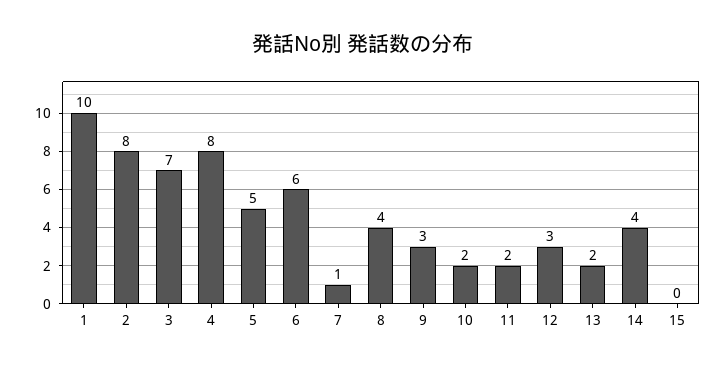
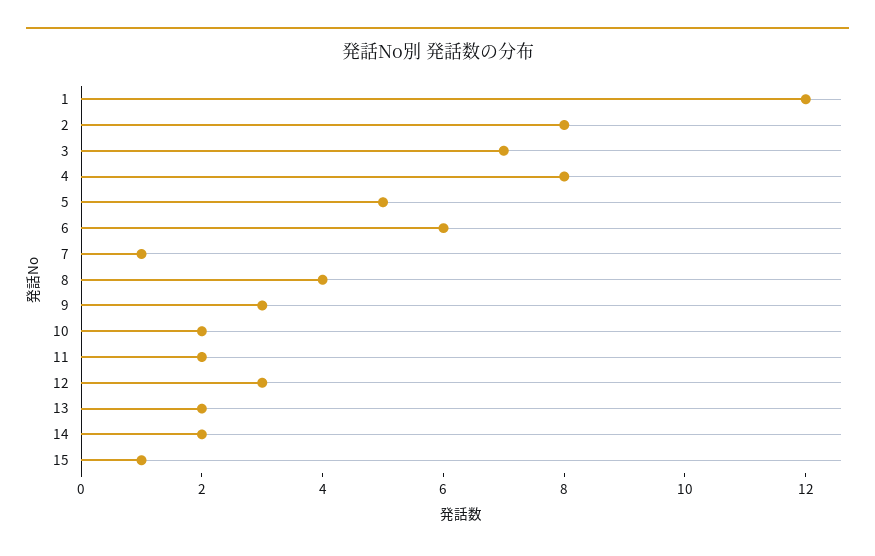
1: 10 -> 12
14: 4 -> 2
15: 0 -> 1

